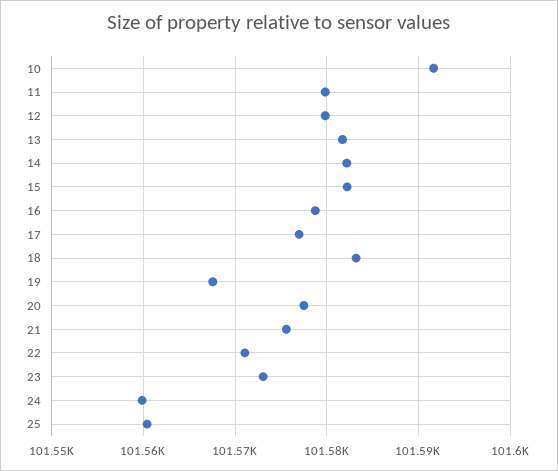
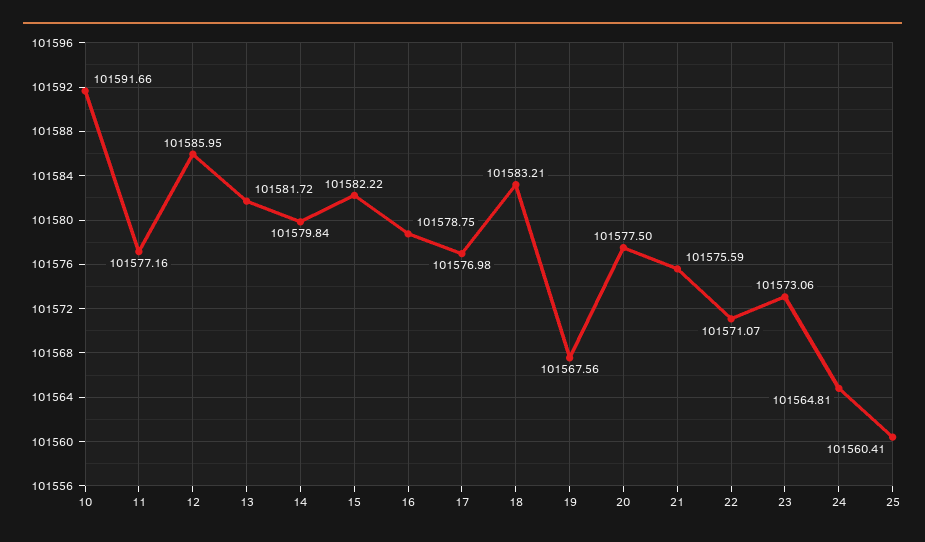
11: 101580 -> 101577.16
12: 101580 -> 101585.95
14: 101582 -> 101579.84
24: 101560 -> 101564.81

